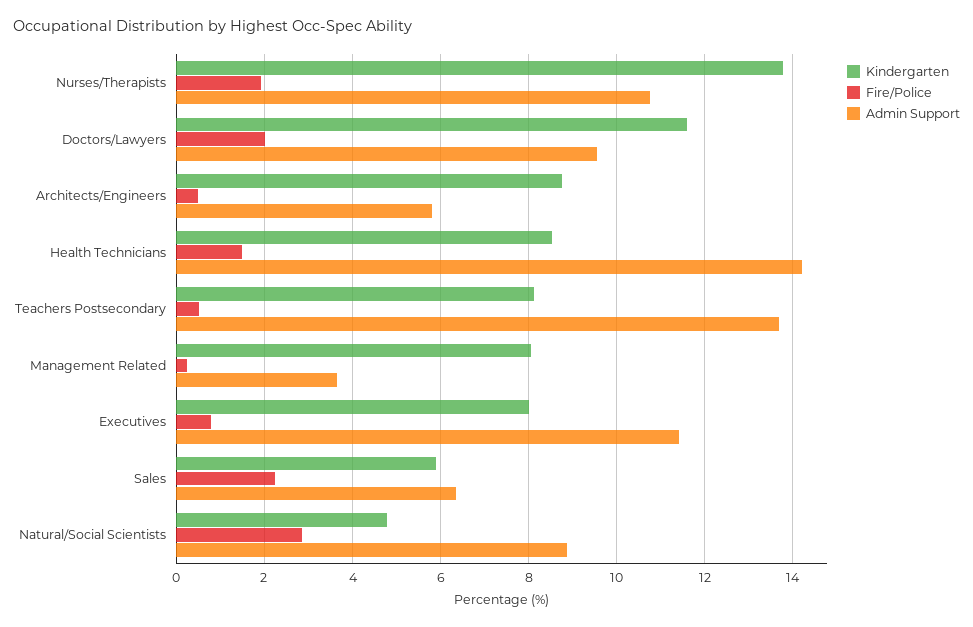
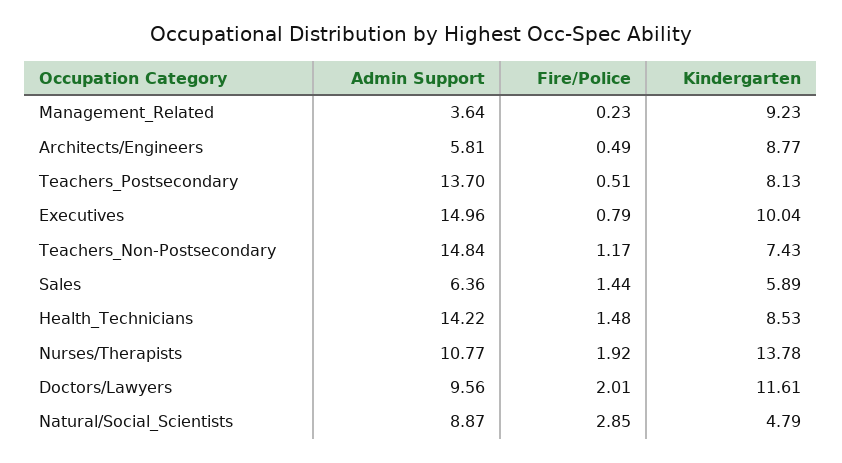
Kindergarten, Management Related: 8 -> 9.23
Kindergarten, Executives: 8 -> 10.04
Admin Support, Executives: 11.4 -> 14.96
Fire/Police, Sales: 2.2 -> 1.44
Admin Support, Teachers_Non-Postsecondary: none -> 14.84
Fire/Police, Teachers_Non-Postsecondary: none -> 1.17
Kindergarten, Teachers_Non-Postsecondary: none -> 7.43

